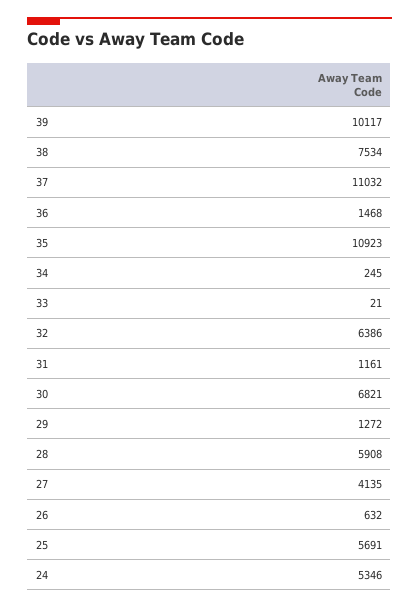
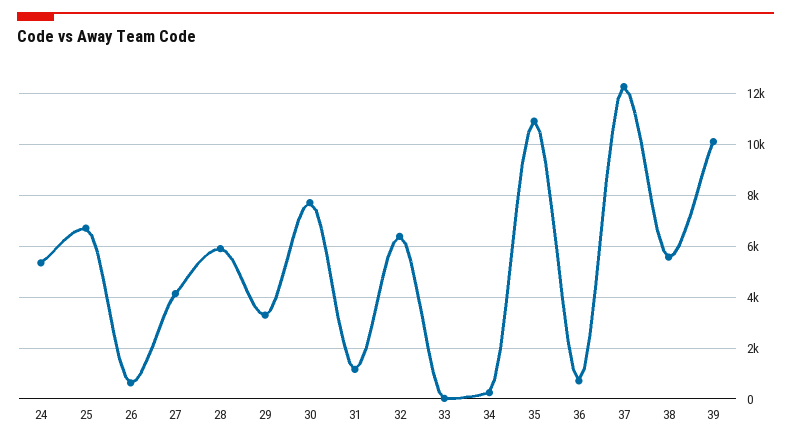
38: 7534 -> 5500
37: 11032 -> 12250
36: 1468 -> 750
30: 6821 -> 7750
29: 1272 -> 3250
25: 5691 -> 6750

